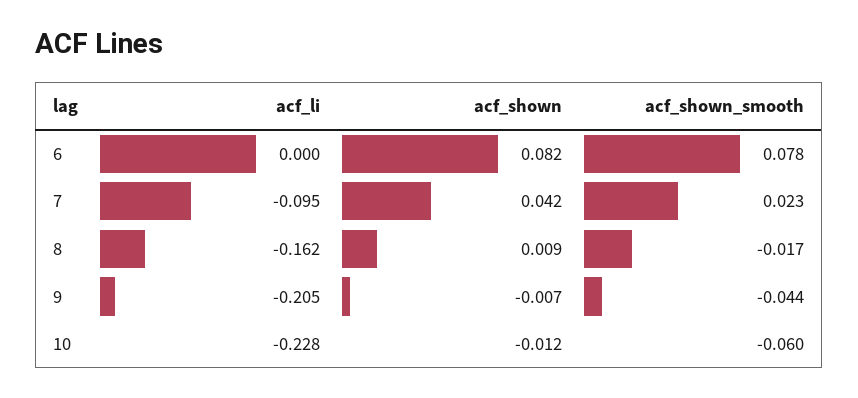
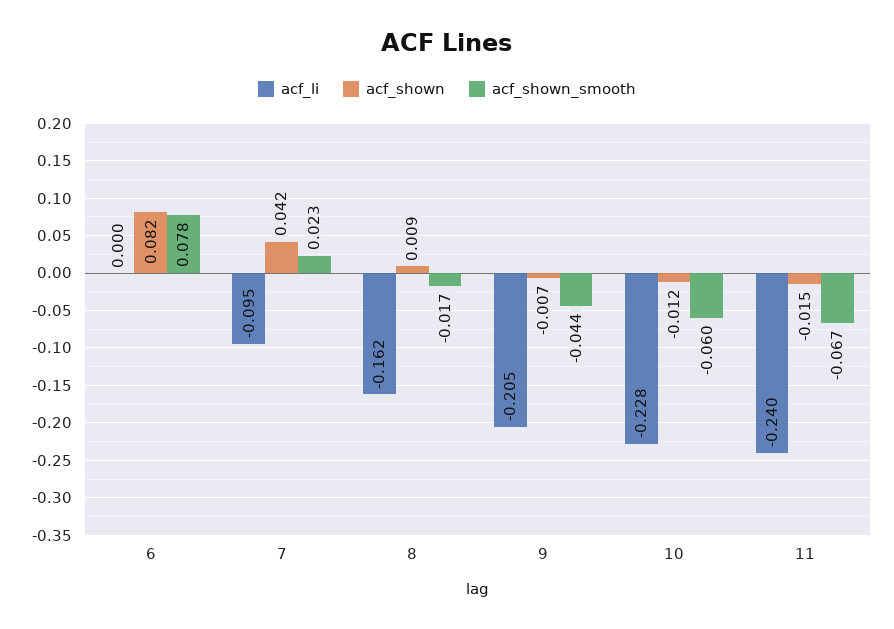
acf_li, 11: none -> -0.24
acf_shown, 11: none -> -0.015
acf_shown_smooth, 11: none -> -0.067

